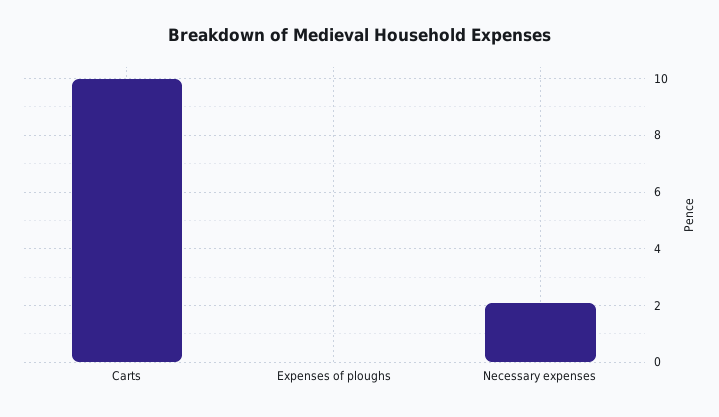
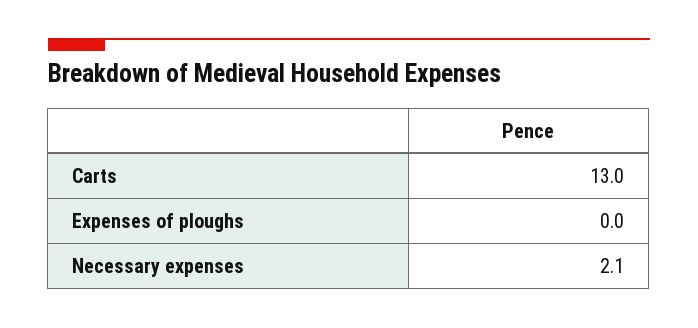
Carts: 10 -> 13

